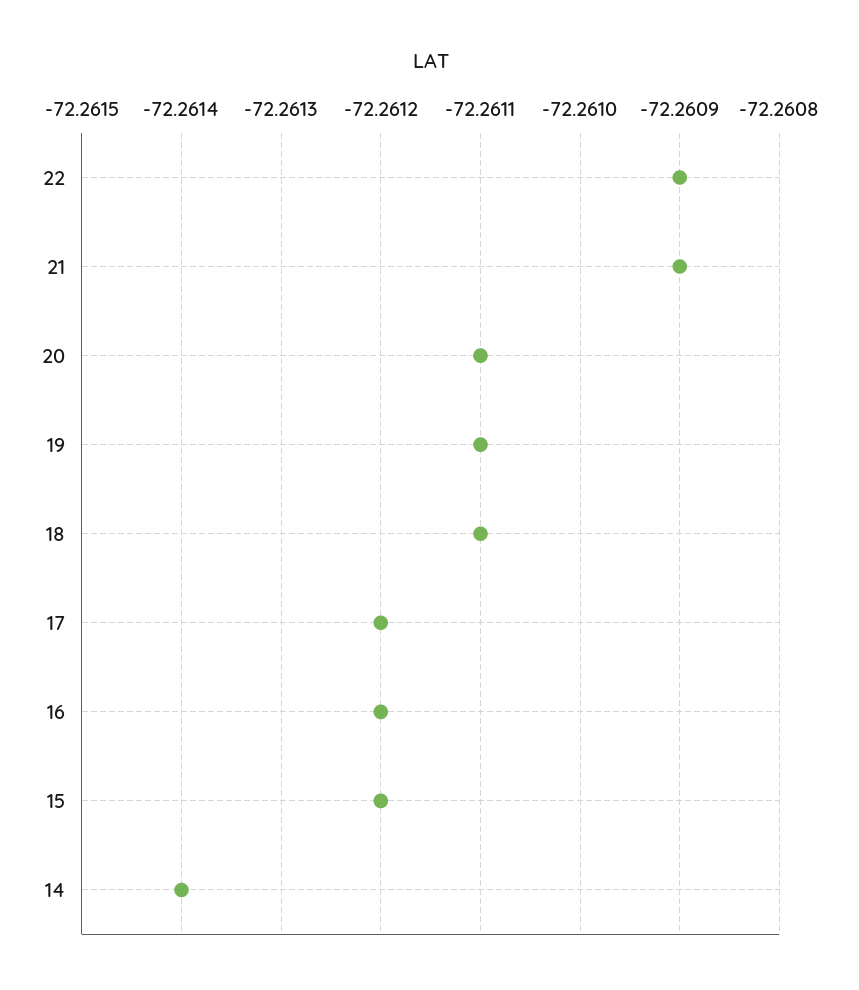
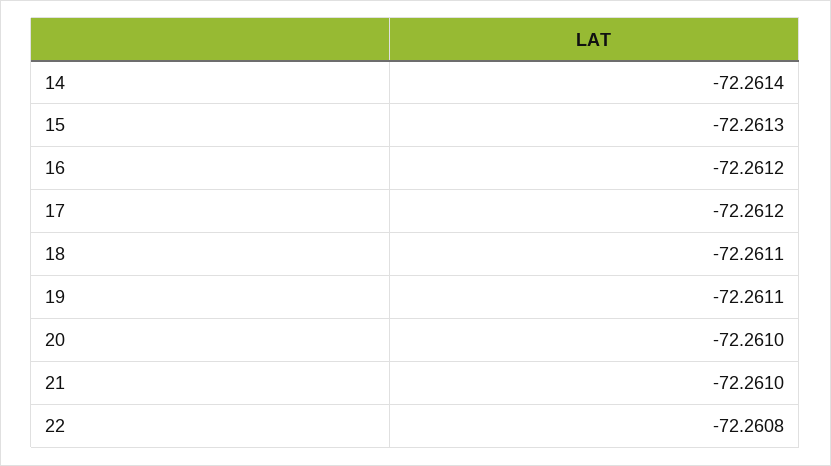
22: -72.2609 -> -72.2608
21: -72.2609 -> -72.261
20: -72.2611 -> -72.261
15: -72.2612 -> -72.2613

